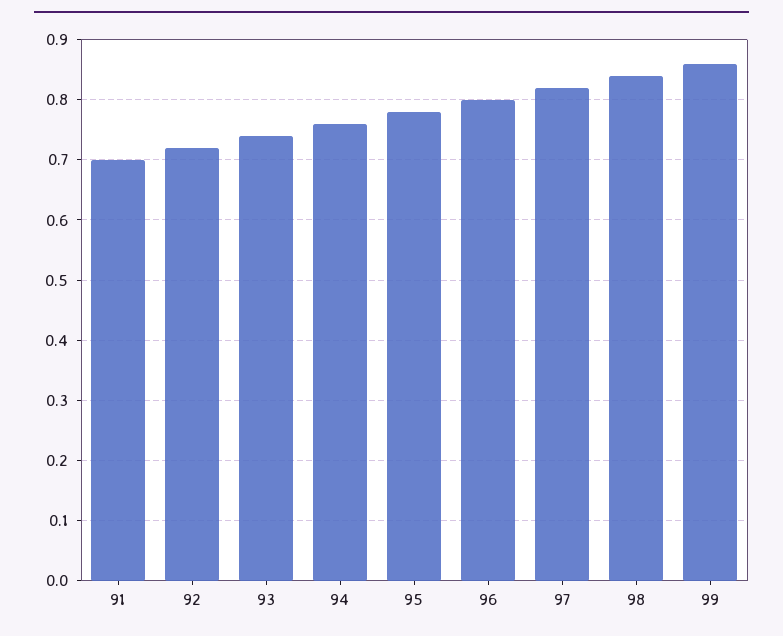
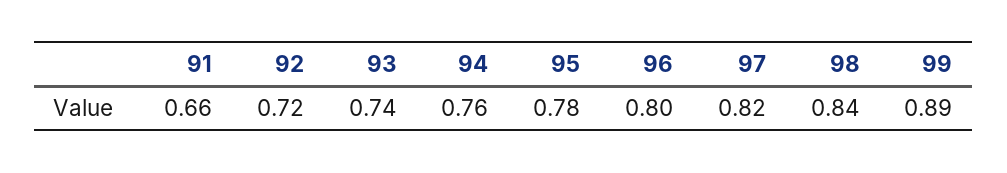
91: 0.7 -> 0.66
99: 0.86 -> 0.89

